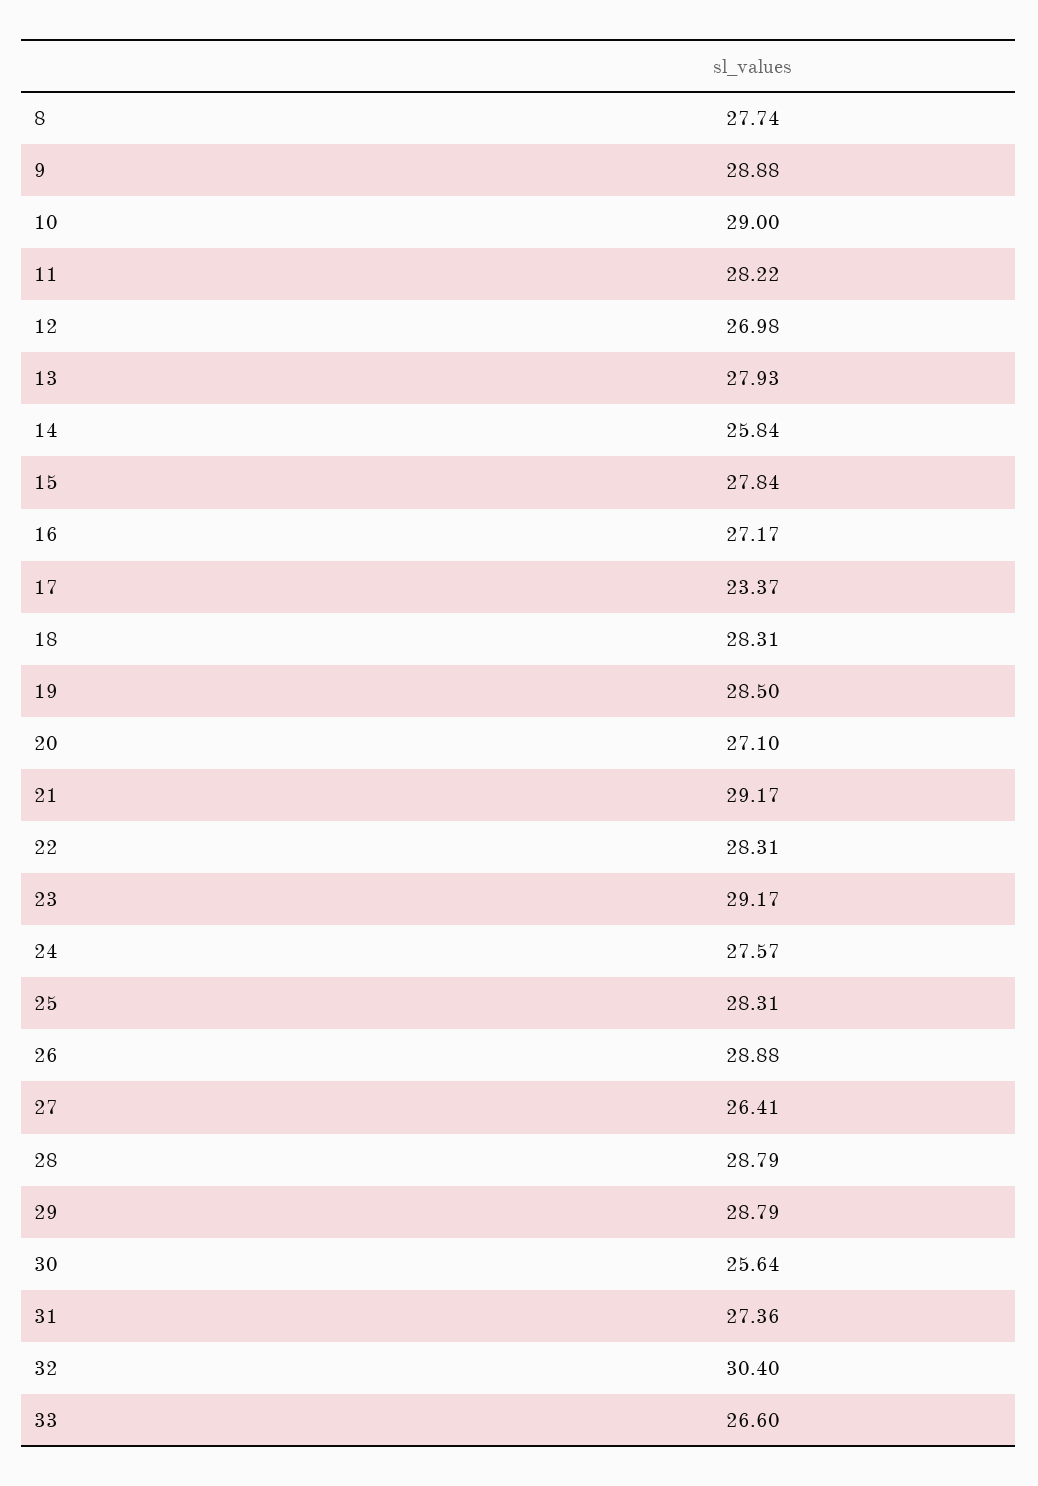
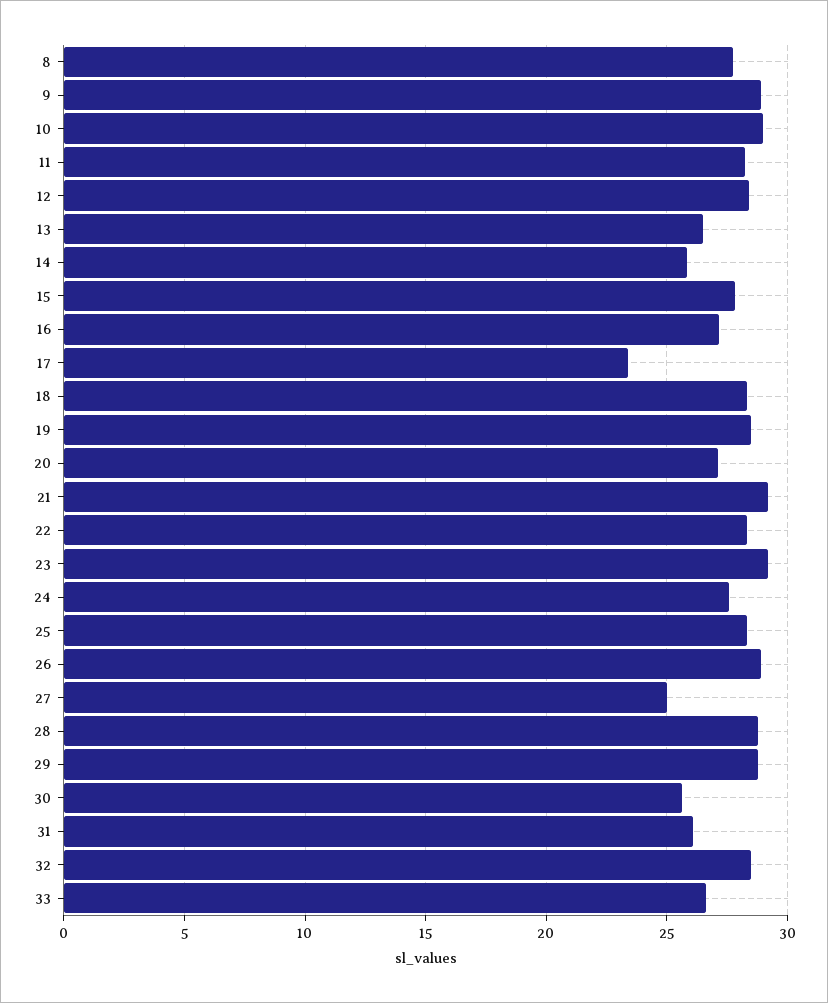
12: 26.98 -> 28.5
13: 27.93 -> 26.5
27: 26.41 -> 25
31: 27.36 -> 26
32: 30.4 -> 28.5

